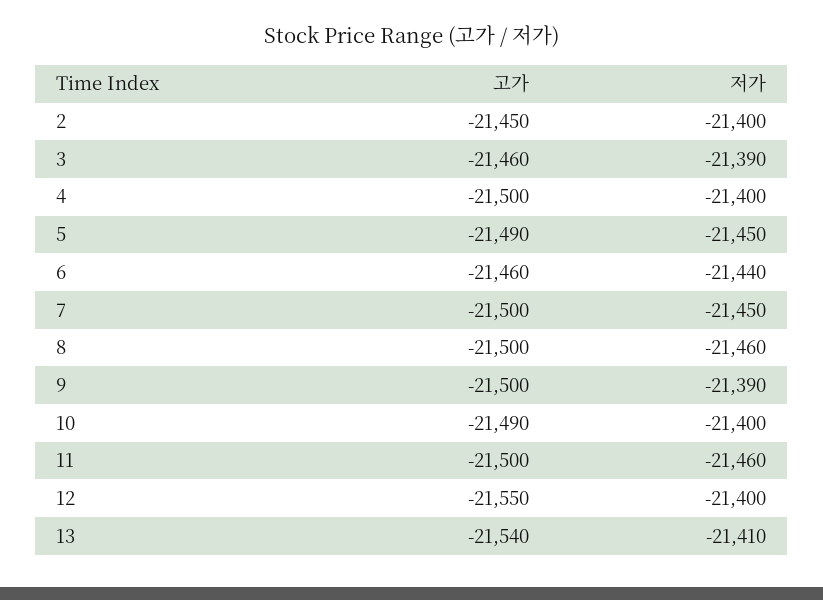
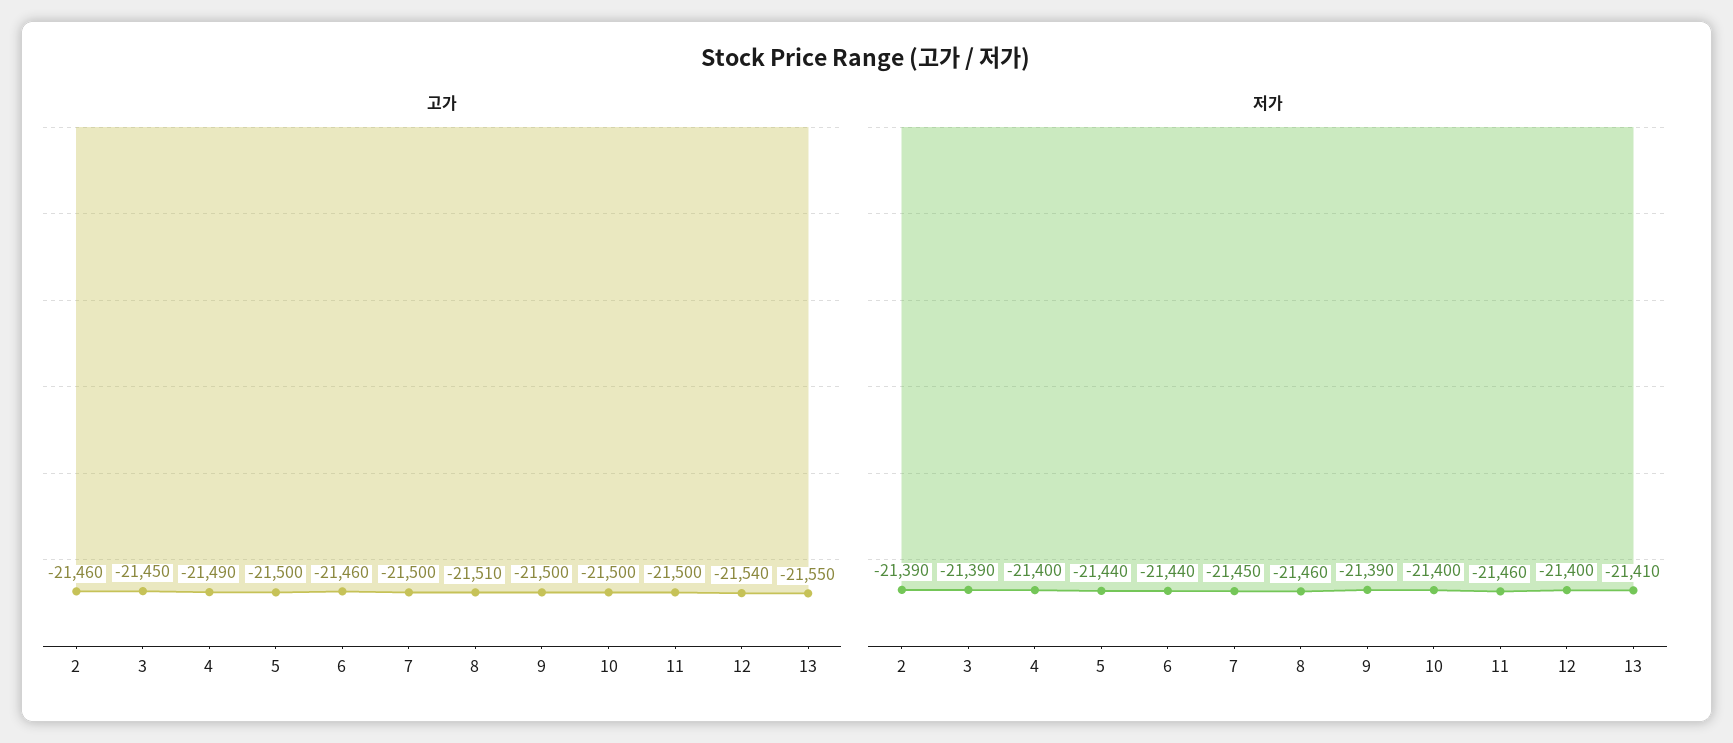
고가, 2: -21450 -> -21460
저가, 2: -21400 -> -21390
고가, 3: -21460 -> -21450
고가, 4: -21500 -> -21490
고가, 5: -21490 -> -21500
저가, 5: -21450 -> -21440
고가, 8: -21500 -> -21510
고가, 10: -21490 -> -21500
고가, 12: -21550 -> -21540
고가, 13: -21540 -> -21550

